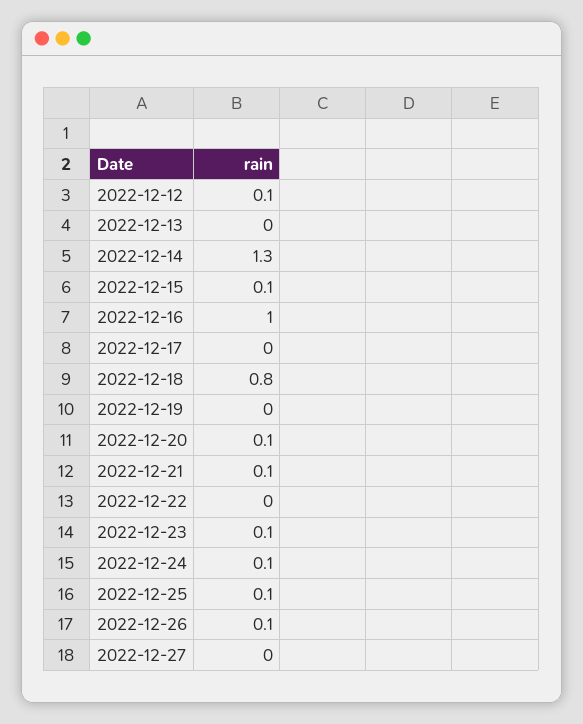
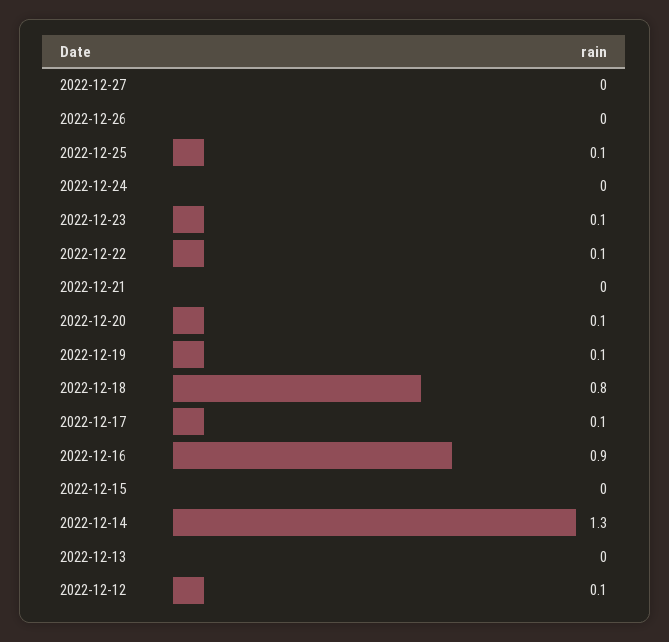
2022-12-15: 0.1 -> 0
2022-12-16: 1 -> 0.9
2022-12-17: 0 -> 0.1
2022-12-19: 0 -> 0.1
2022-12-21: 0.1 -> 0
2022-12-22: 0 -> 0.1
2022-12-24: 0.1 -> 0
2022-12-26: 0.1 -> 0

